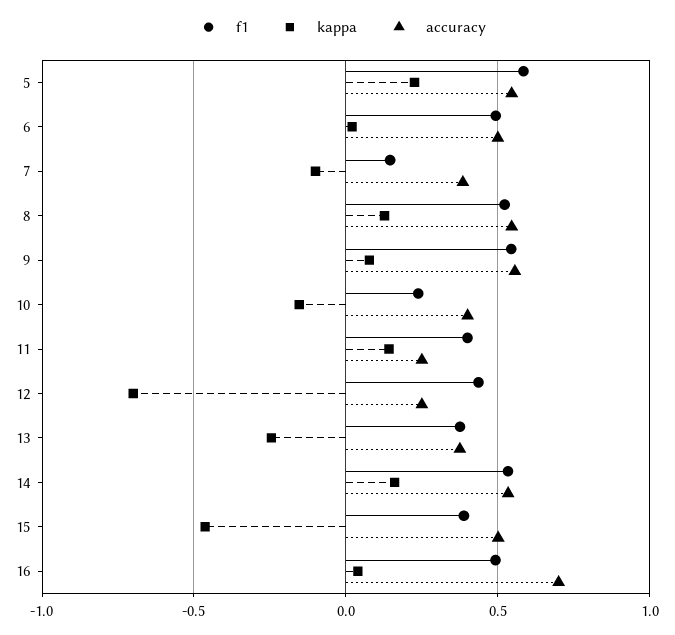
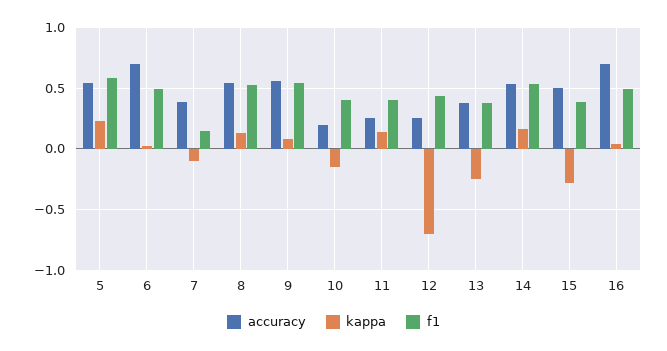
accuracy, 6: 0.5 -> 0.7
f1, 10: 0.25 -> 0.4
accuracy, 10: 0.4 -> 0.2
kappa, 15: -0.45 -> -0.3

